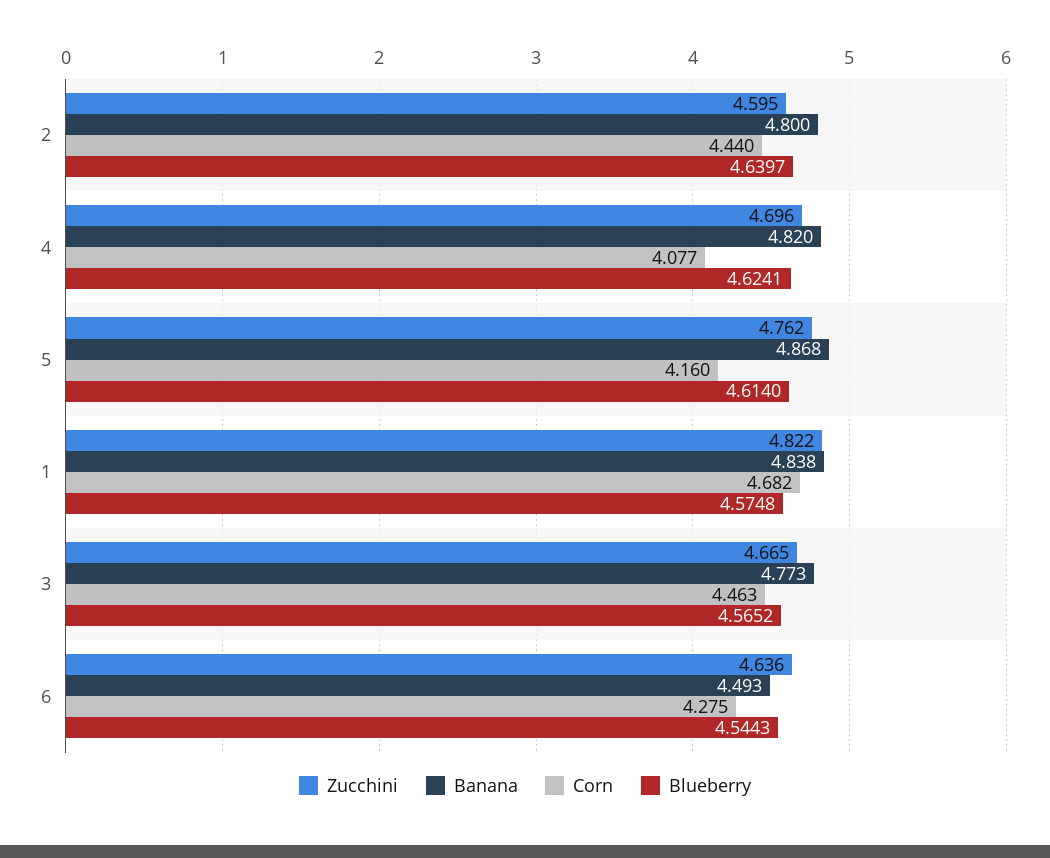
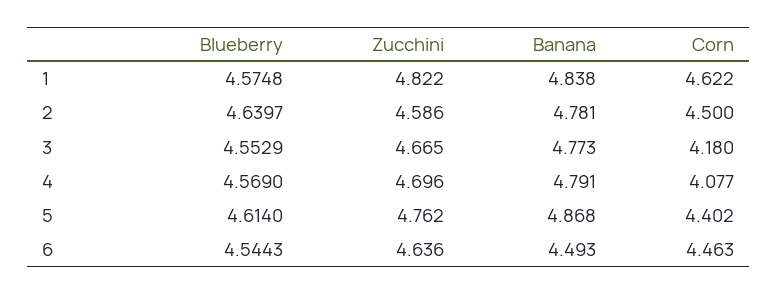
Zucchini, 2: 4.595 -> 4.586
Banana, 2: 4.8 -> 4.781
Corn, 2: 4.44 -> 4.5
Banana, 4: 4.82 -> 4.791
Blueberry, 4: 4.6241 -> 4.569
Corn, 5: 4.16 -> 4.402
Corn, 1: 4.682 -> 4.622
Corn, 3: 4.463 -> 4.18
Blueberry, 3: 4.5652 -> 4.5529
Corn, 6: 4.275 -> 4.463

